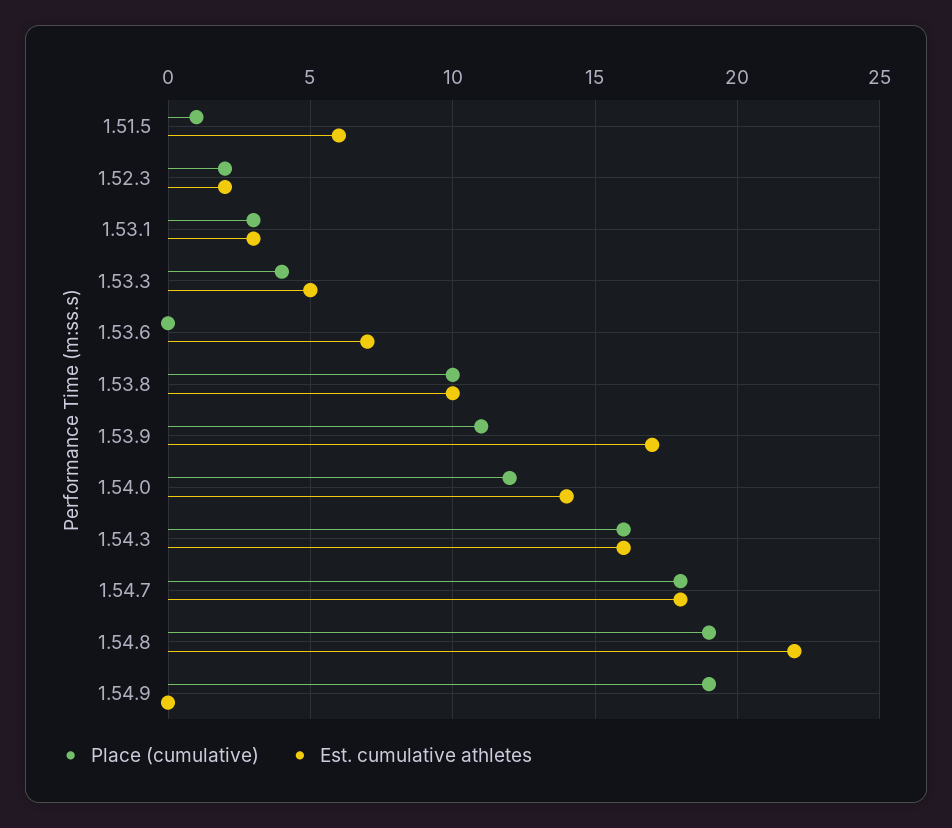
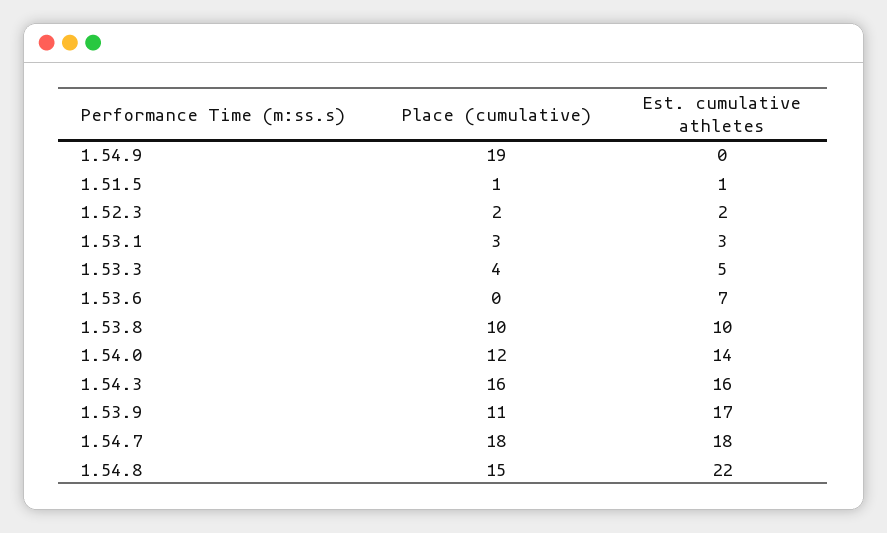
Est. cumulative athletes, 1.51.5: 6 -> 1
Place (cumulative), 1.54.8: 19 -> 15

